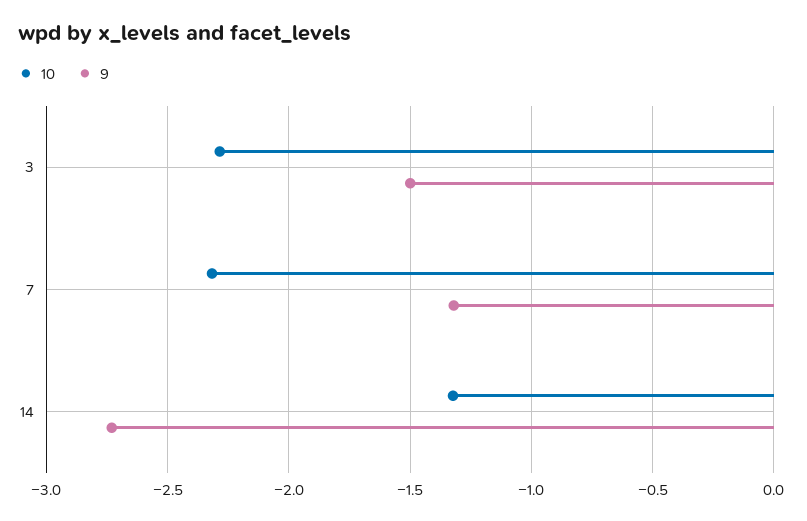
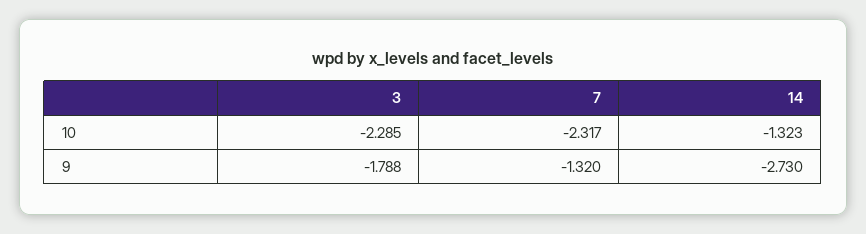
9, 3: -1.5 -> -1.788

